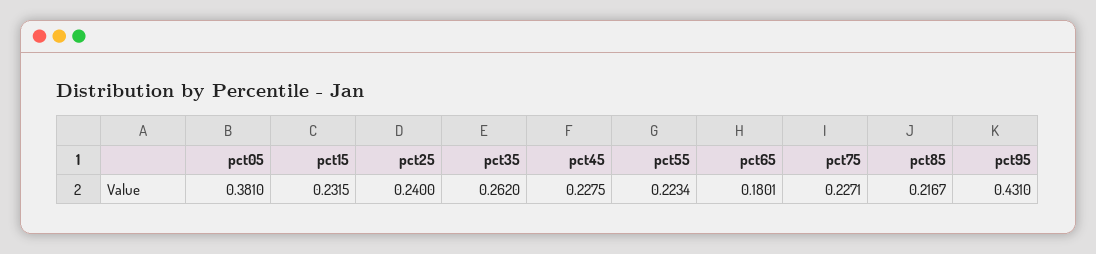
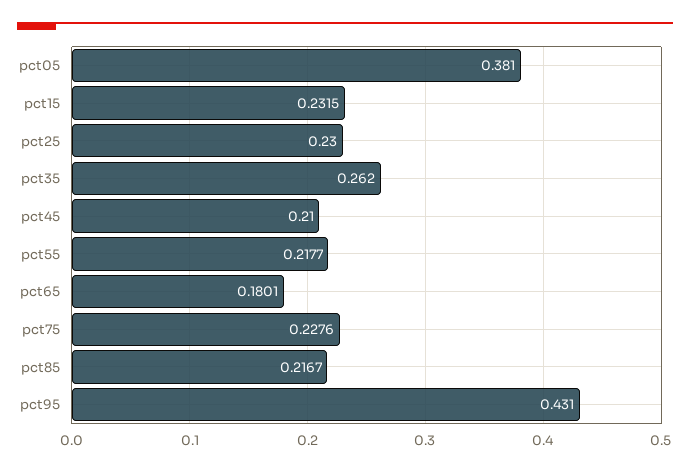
pct25: 0.24 -> 0.23
pct45: 0.2275 -> 0.21
pct55: 0.2234 -> 0.2177
pct75: 0.2271 -> 0.2276

